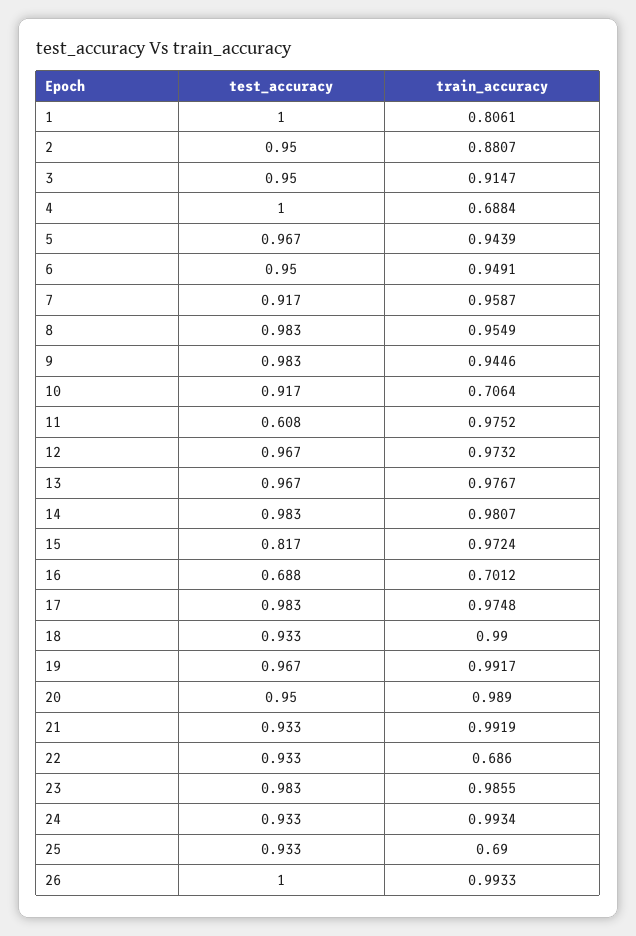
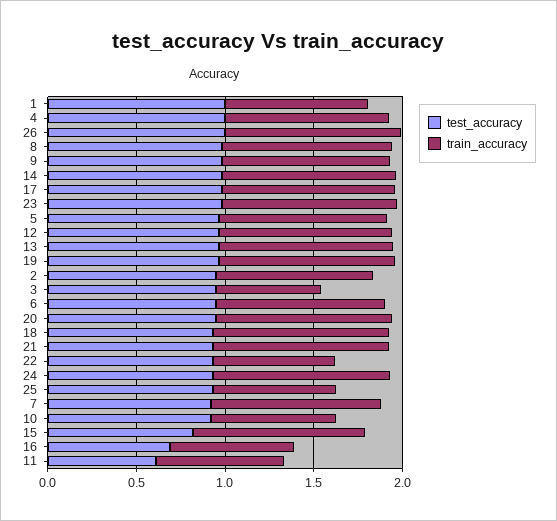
train_accuracy, 3: 0.9147 -> 0.6
train_accuracy, 4: 0.6884 -> 0.9
train_accuracy, 11: 0.9752 -> 0.7

